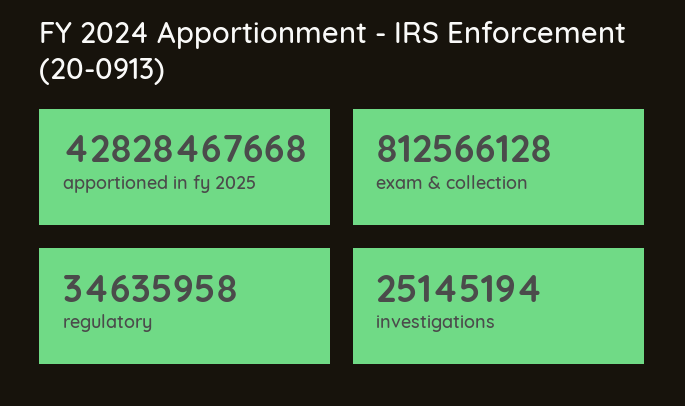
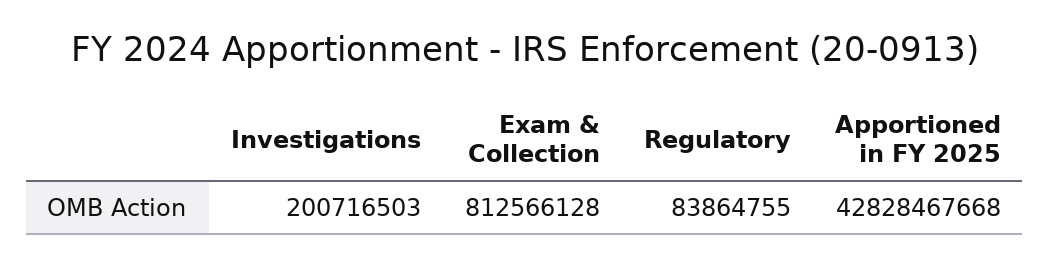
regulatory: 34635958 -> 83864755
investigations: 25145194 -> 200716503

